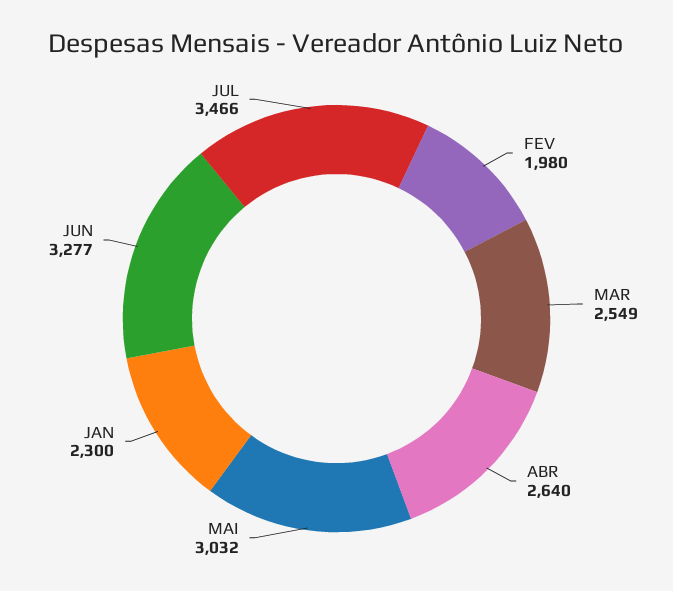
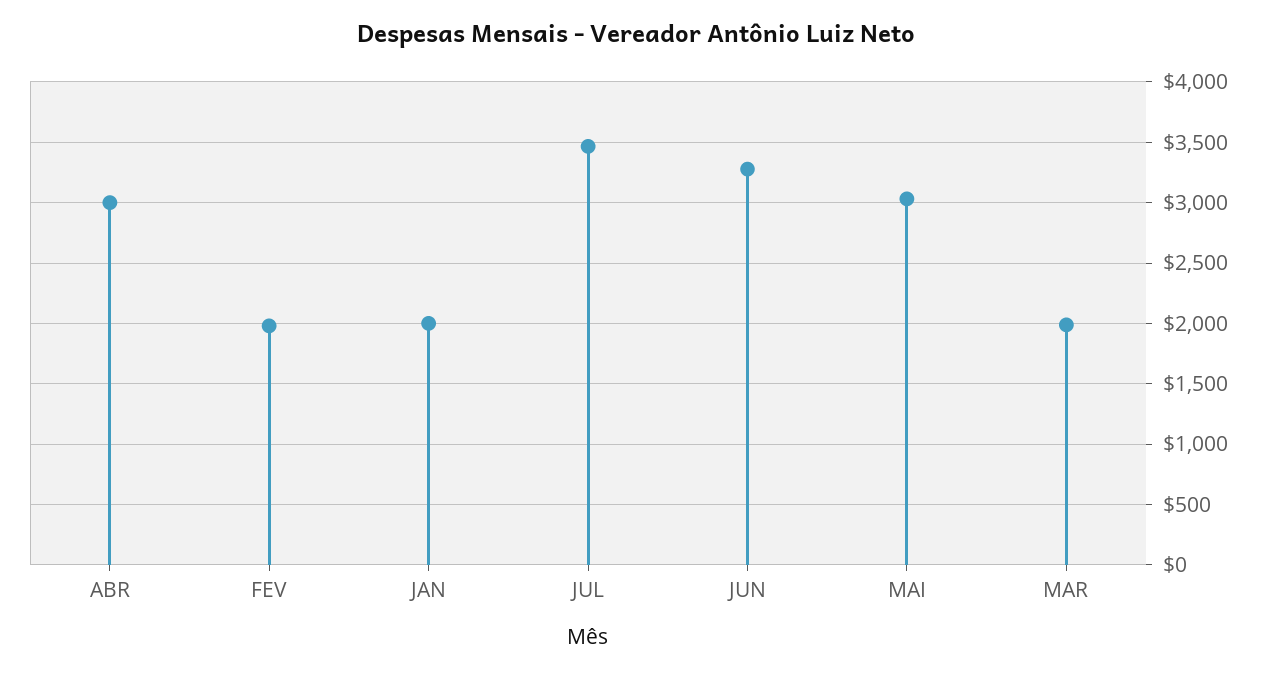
MAR: 2549 -> 2000
ABR: 2640 -> 3000
JAN: 2300 -> 2000

